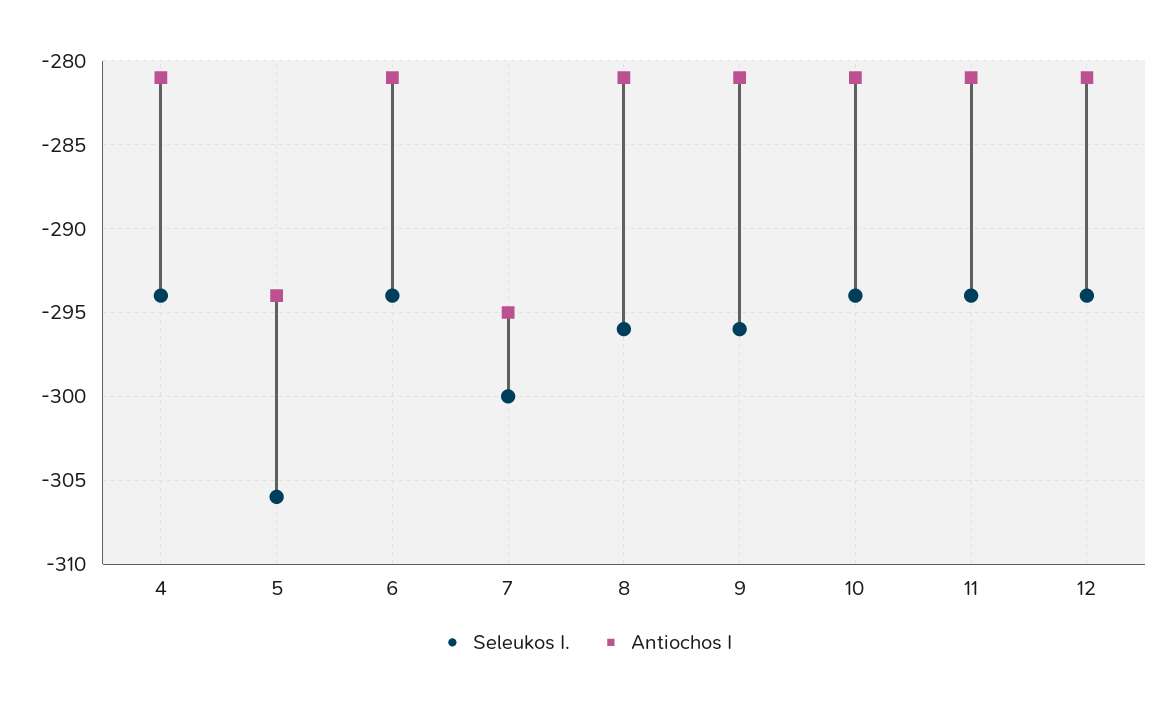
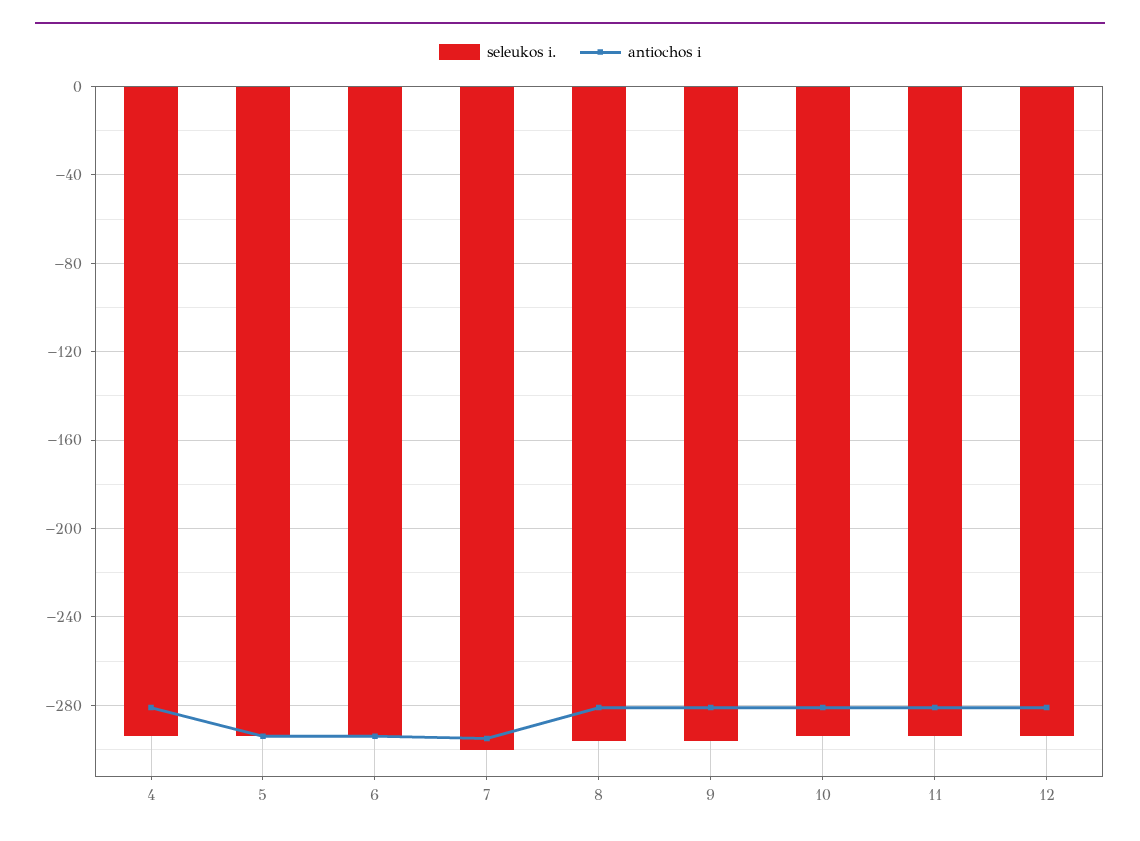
Seleukos I., 5: -306 -> -295
Antiochos I, 6: -281 -> -295

